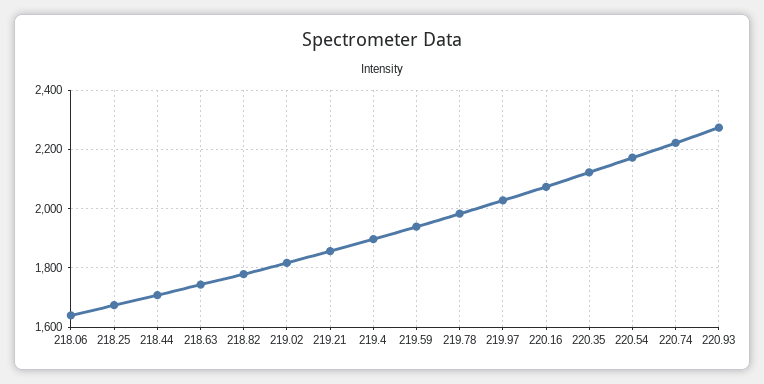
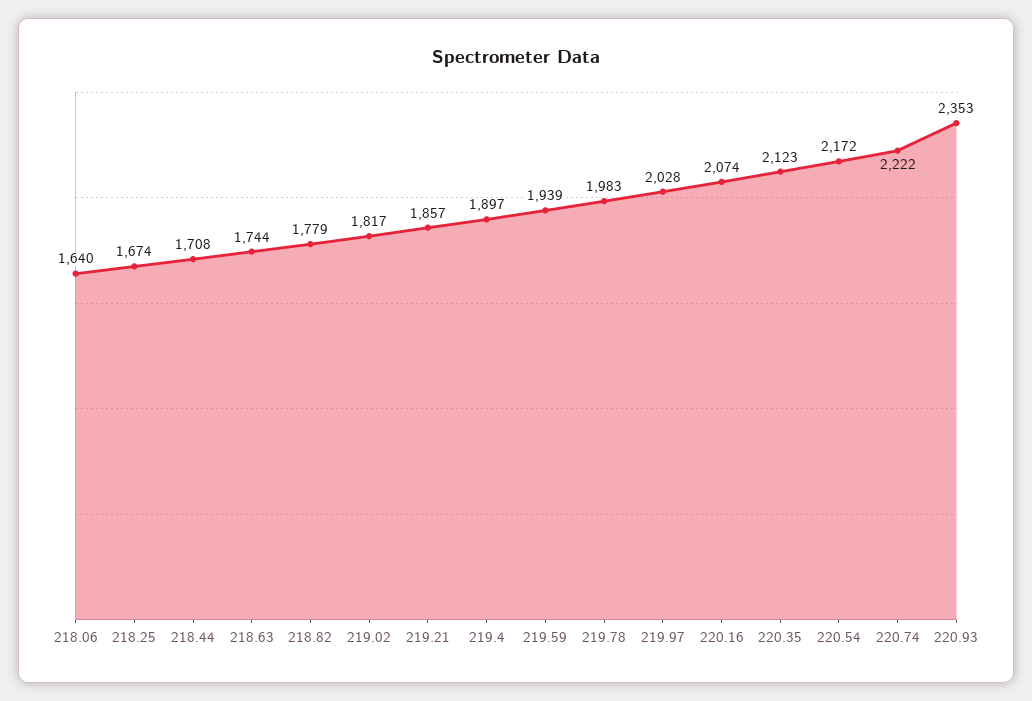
220.93: 2275 -> 2353

